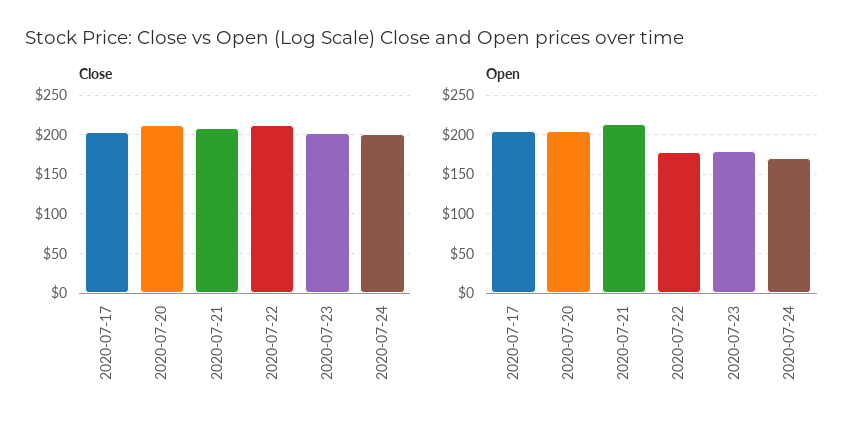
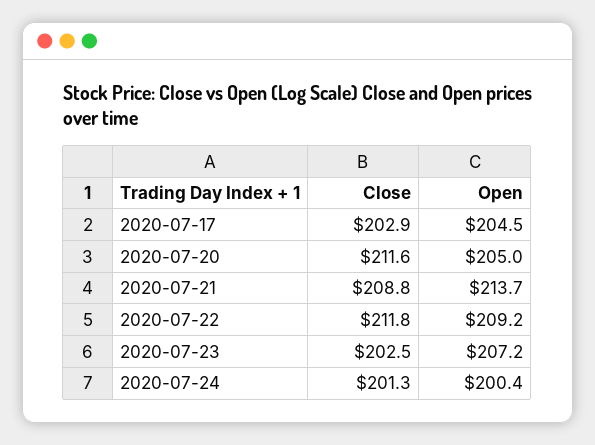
Open, 2020-07-22: 180 -> 209.2
Open, 2020-07-23: 180 -> 207.2
Open, 2020-07-24: 170 -> 200.4

